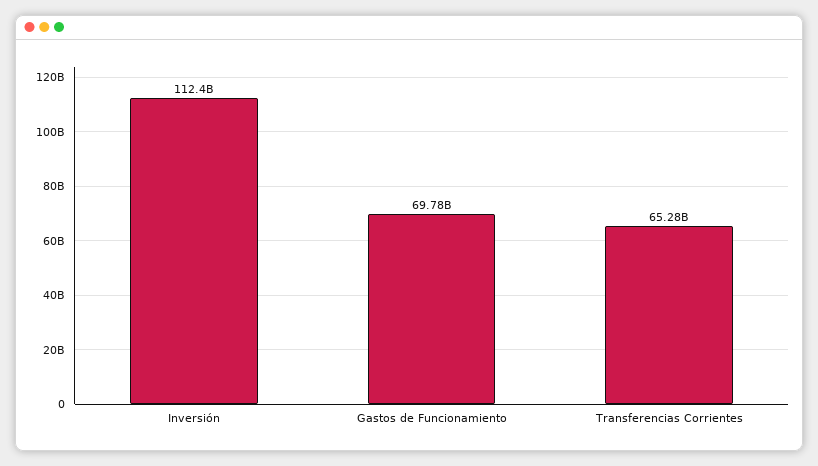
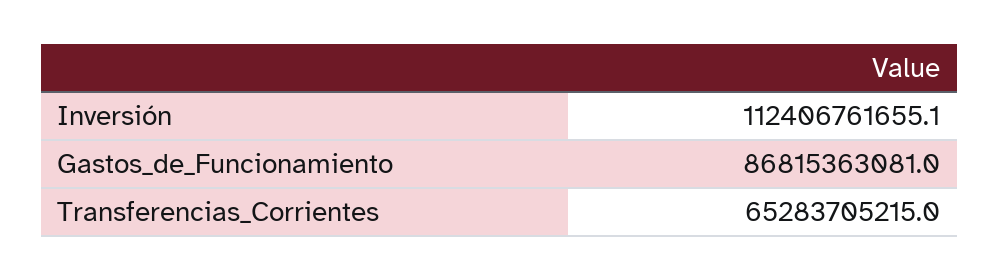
Gastos de Funcionamiento: 69780000000 -> 86815363081

